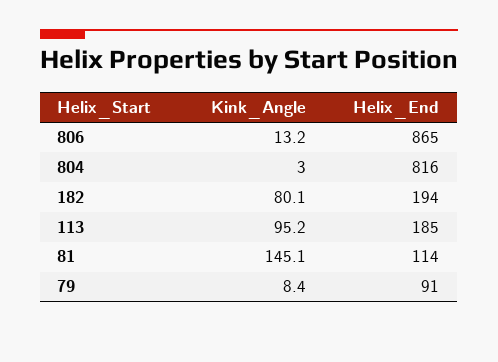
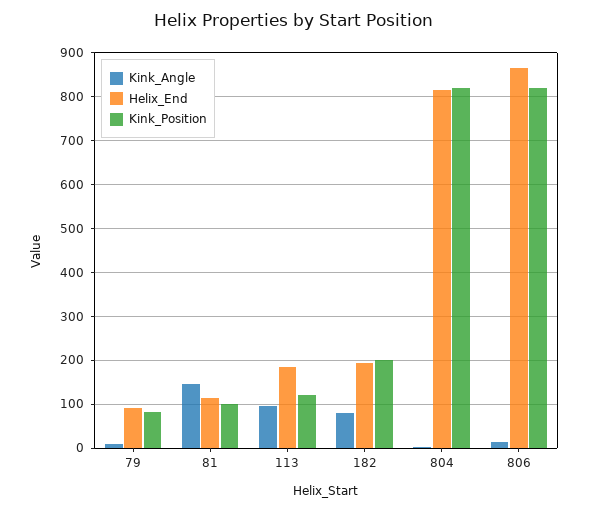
Kink_Position, 79: none -> 80
Kink_Position, 81: none -> 100
Kink_Position, 113: none -> 120
Kink_Position, 182: none -> 200
Kink_Position, 804: none -> 820
Kink_Position, 806: none -> 820

